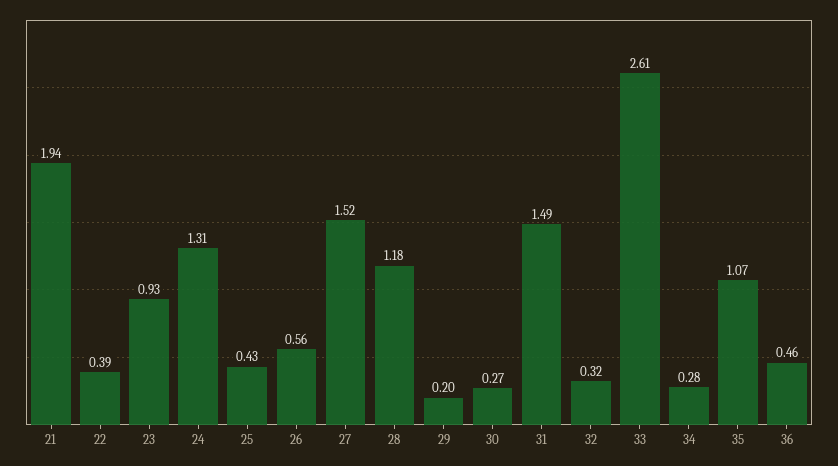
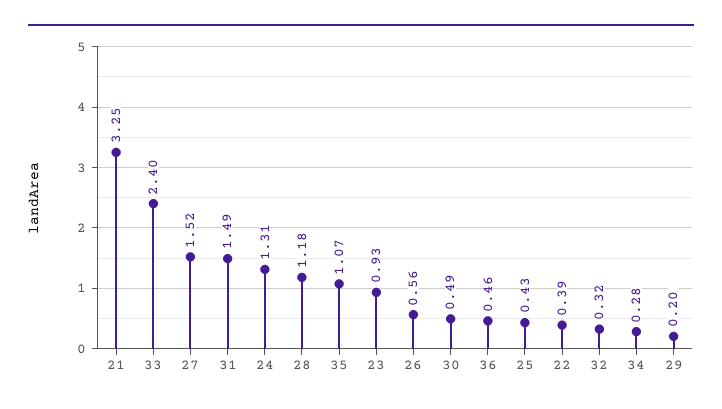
21: 1.94 -> 3.25
30: 0.27 -> 0.49
33: 2.61 -> 2.4

